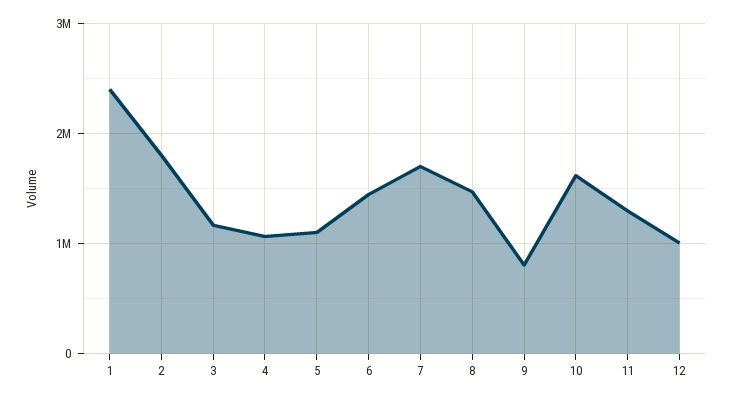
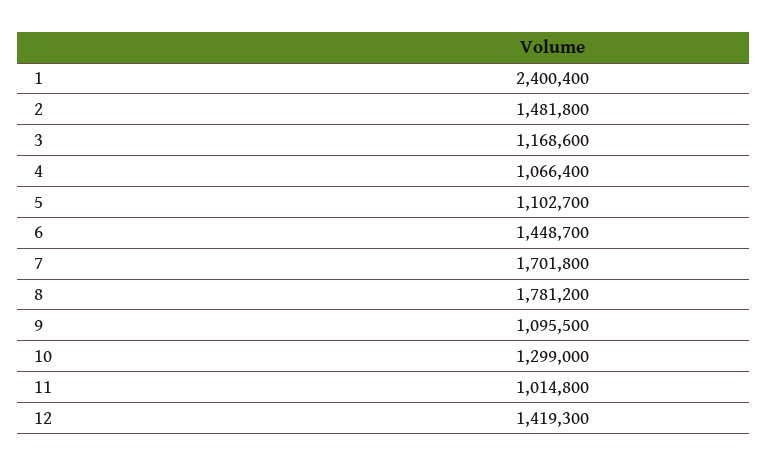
2: 1800000 -> 1481800
8: 1500000 -> 1781200
9: 800000 -> 1095500
10: 1600000 -> 1299000
11: 1300000 -> 1014800
12: 1000000 -> 1419300

